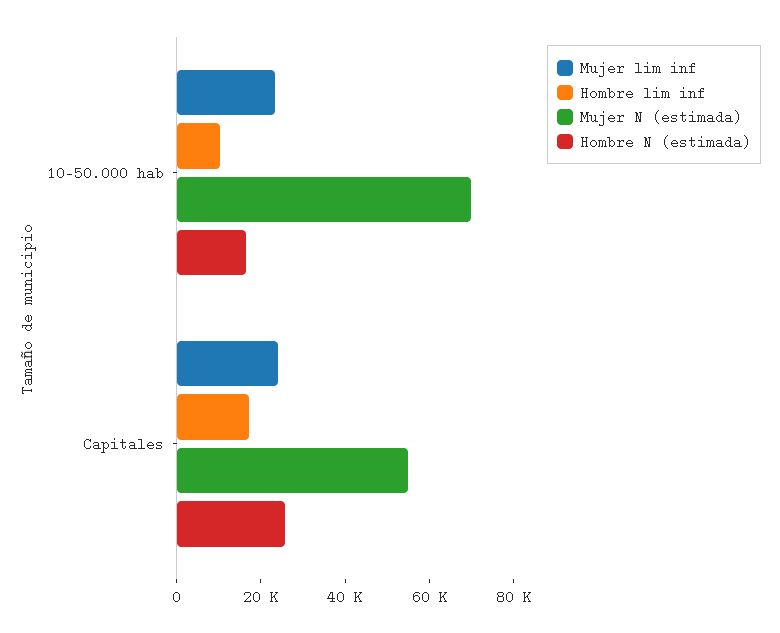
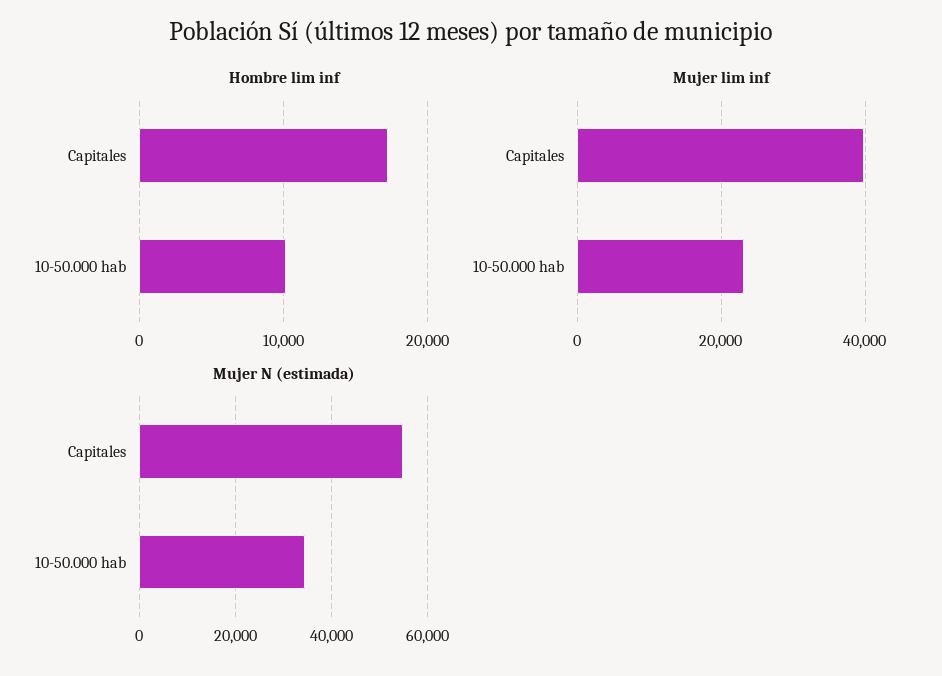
Mujer N (estimada), 10-50.000 hab: 70000 -> 34000
Hombre N (estimada), 10-50.000 hab: 15000 -> none
Mujer lim inf, Capitales: 25000 -> 40000
Hombre N (estimada), Capitales: 25000 -> none

